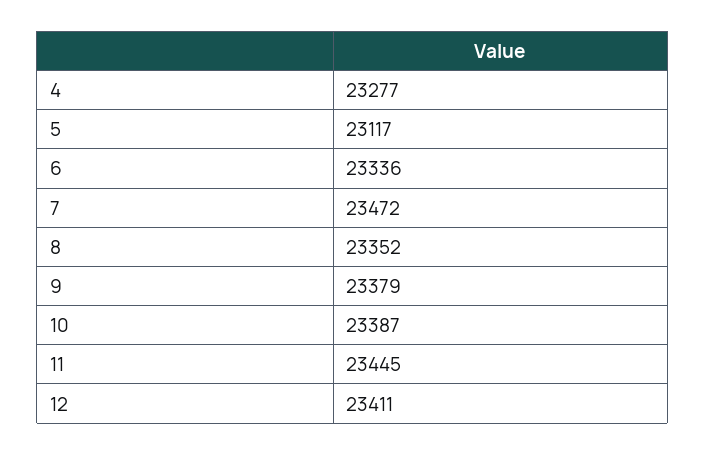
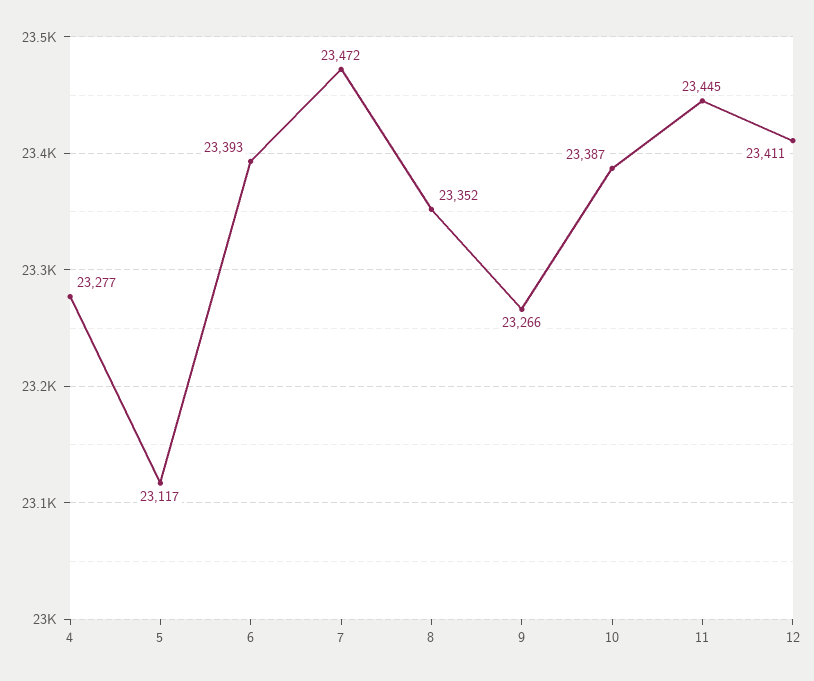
6: 23336 -> 23393
9: 23379 -> 23266

